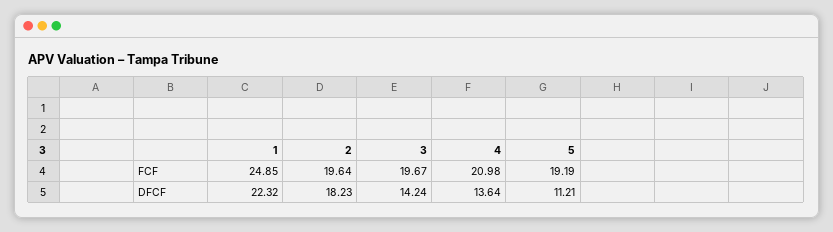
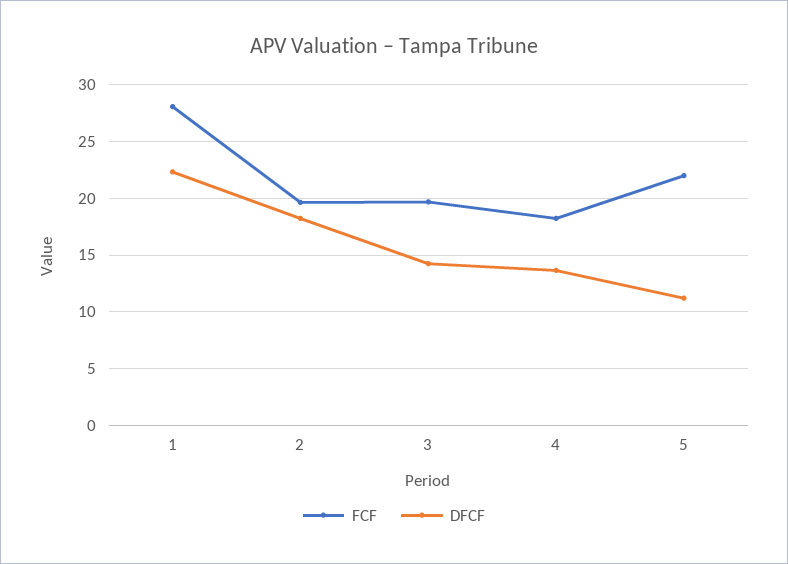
FCF, 1: 24.85 -> 28
FCF, 4: 20.98 -> 18
FCF, 5: 19.19 -> 22

